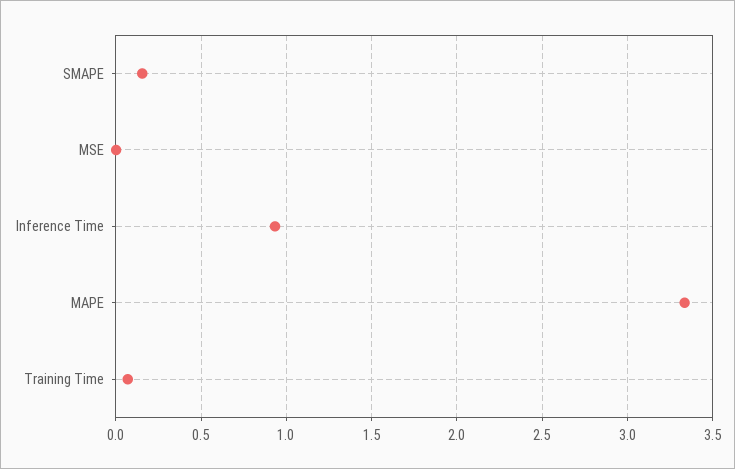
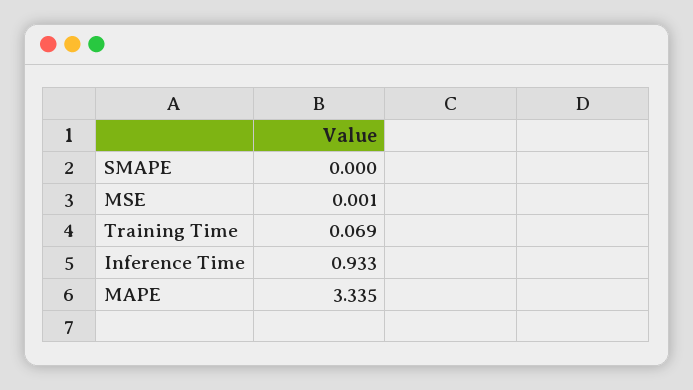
SMAPE: 0.15 -> 0

